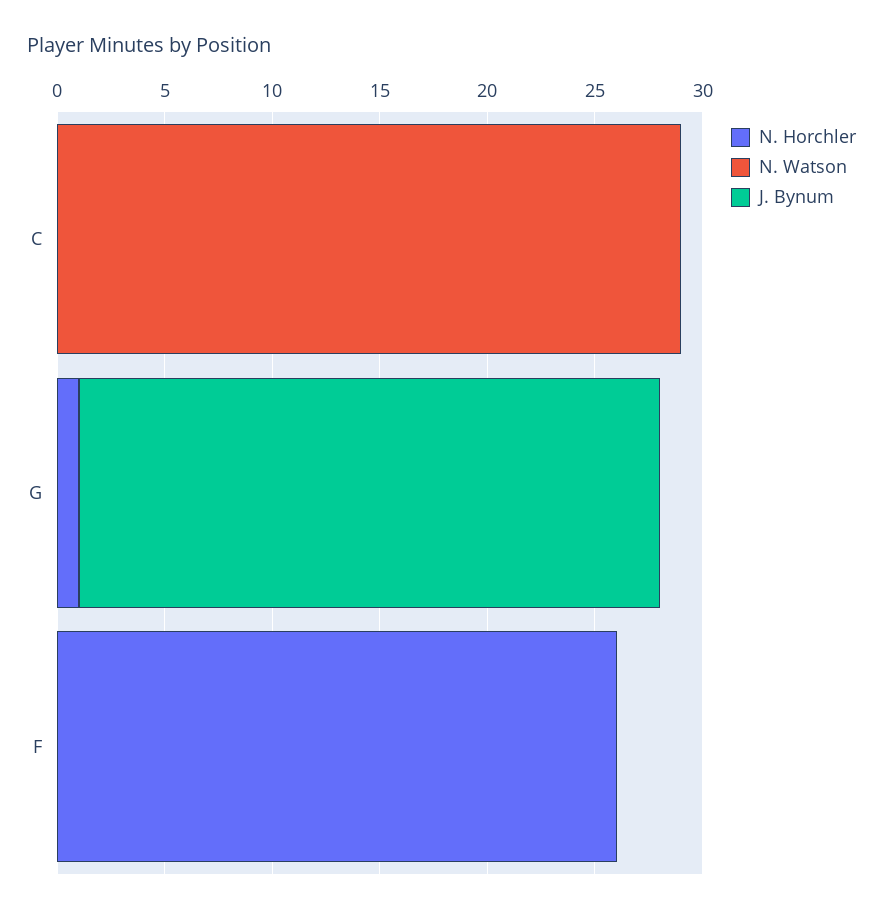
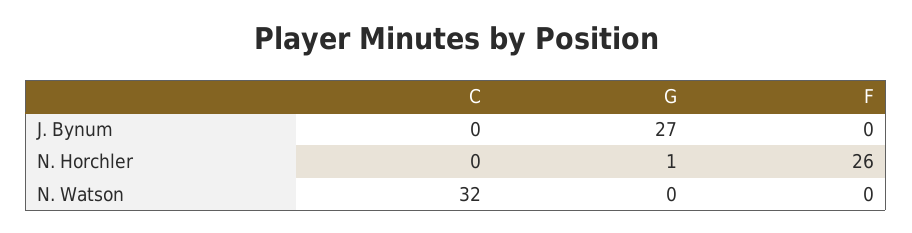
N. Watson, C: 29 -> 32

